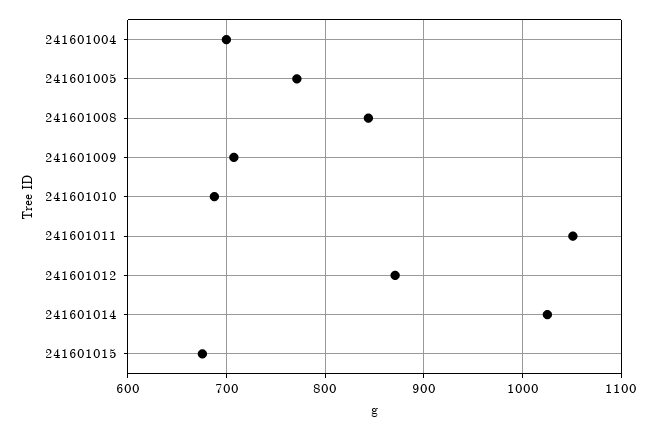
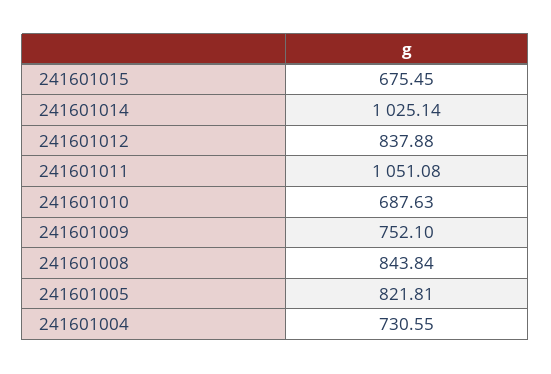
241601004: 700 -> 730.55
241601005: 770 -> 821.81
241601009: 710 -> 752.1
241601012: 870 -> 837.88

